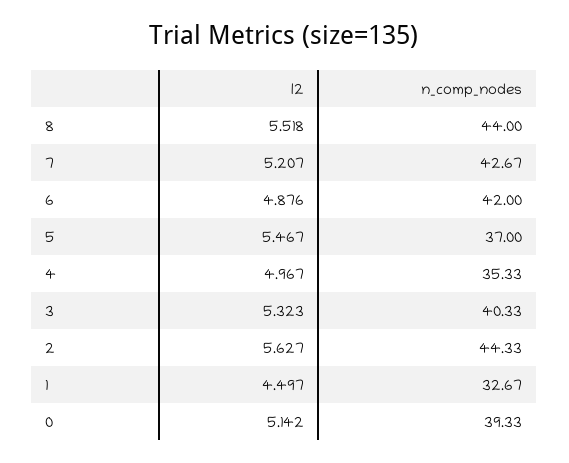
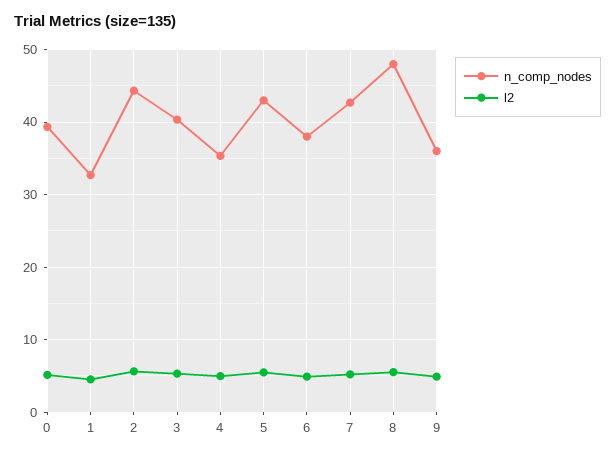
n_comp_nodes, 8: 44 -> 48
n_comp_nodes, 6: 42 -> 38
n_comp_nodes, 5: 37 -> 43
n_comp_nodes, 9: none -> 36
l2, 9: none -> 5

